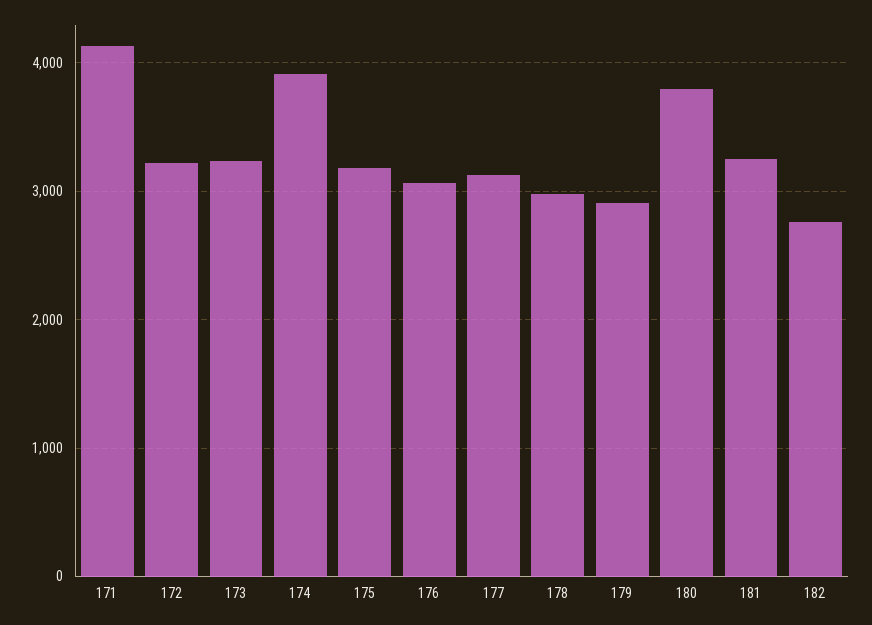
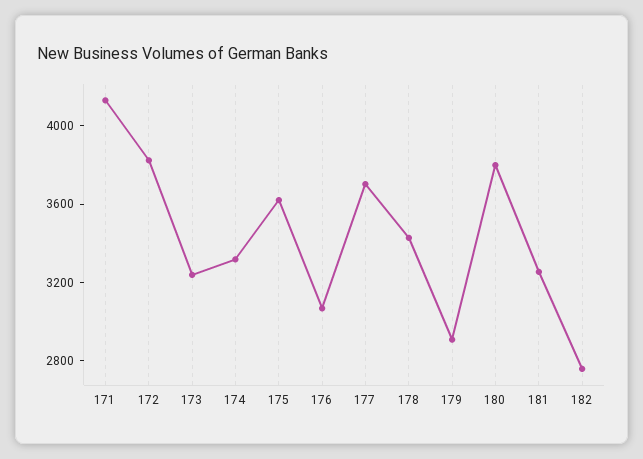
172: 3200 -> 3800
174: 3900 -> 3300
175: 3200 -> 3600
177: 3100 -> 3700
178: 3000 -> 3400

